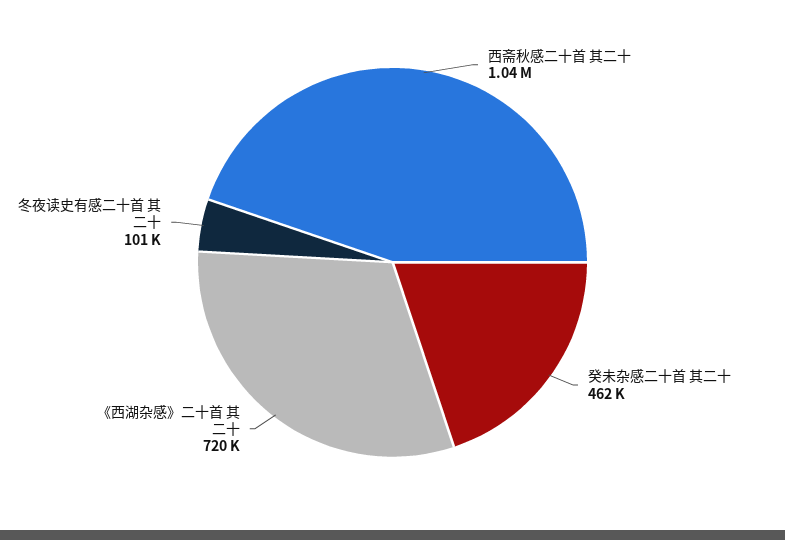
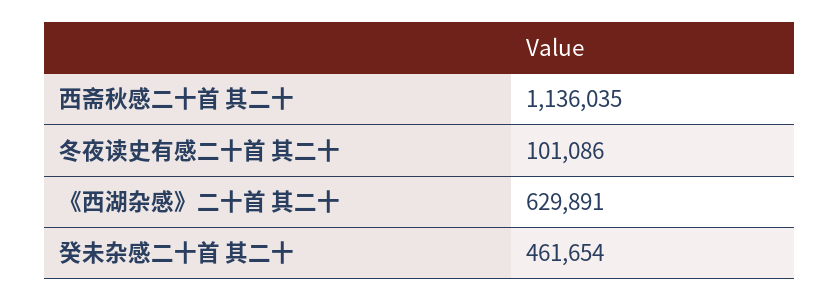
西斋秋感二十首 其二十: 1040000 -> 1136035
《西湖杂感》二十首 其二十: 720000 -> 629891

